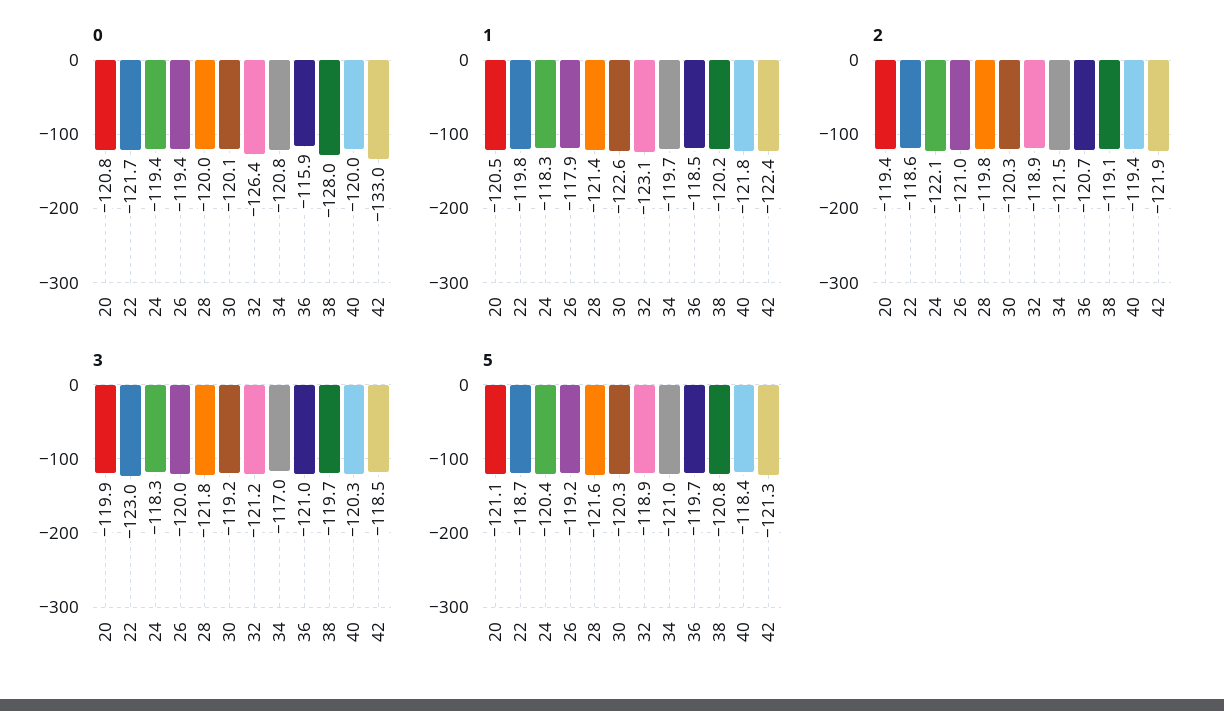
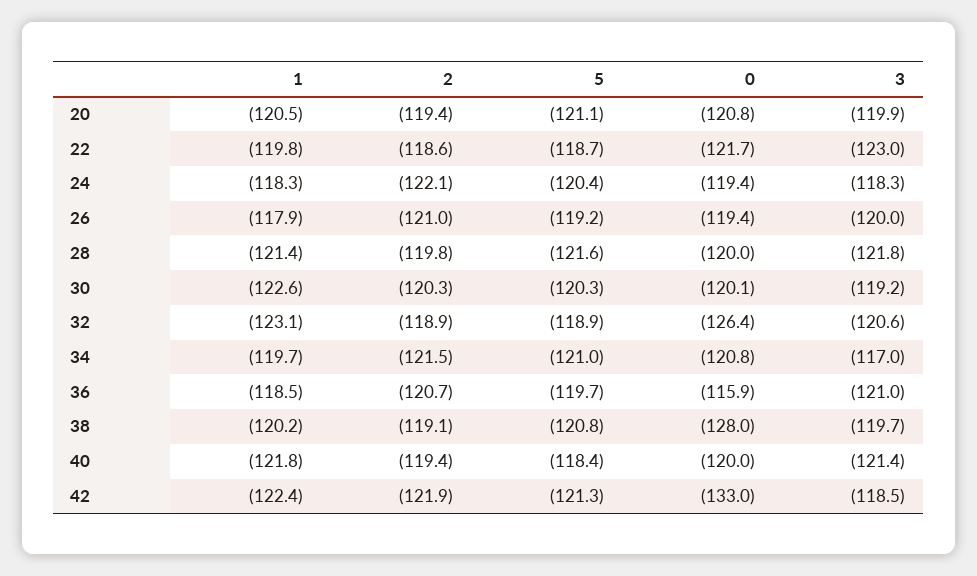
3, 32: -121.2 -> -120.6
3, 40: -120.3 -> -121.4

